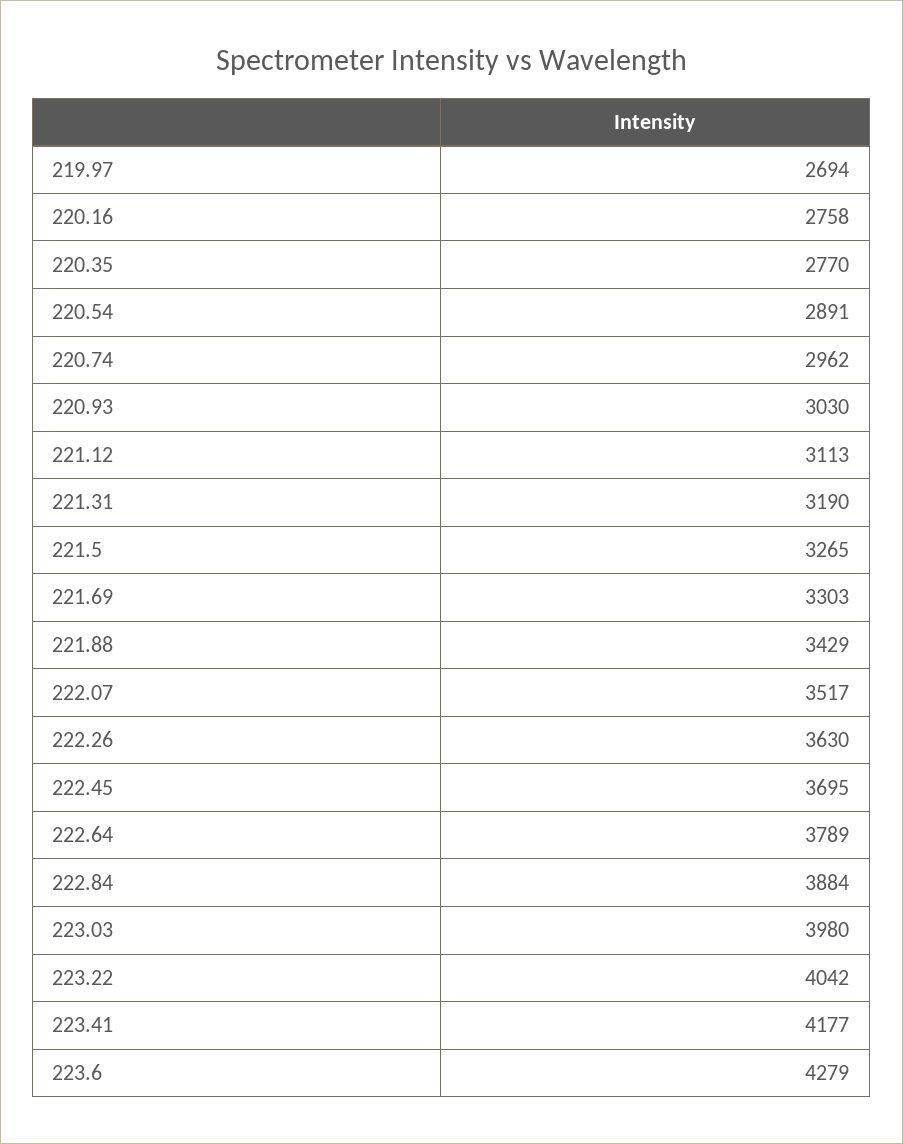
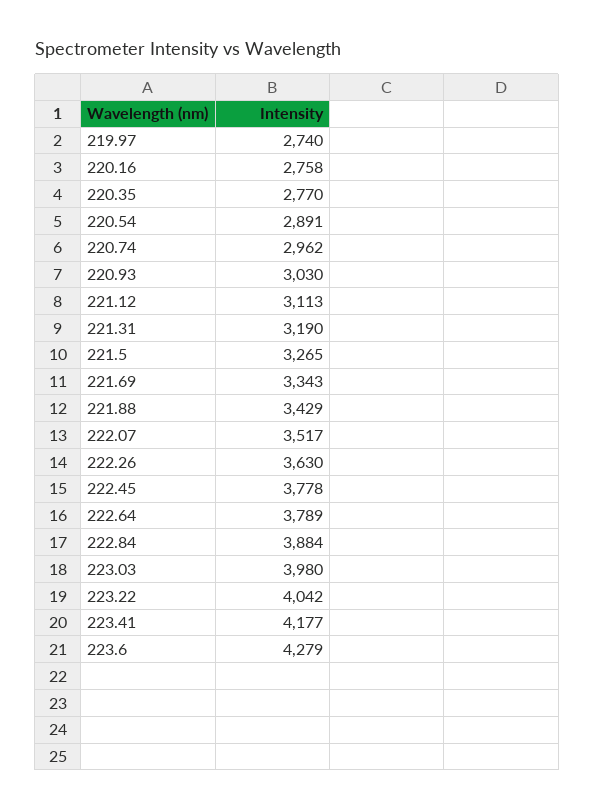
219.97: 2694 -> 2740
221.69: 3303 -> 3343
222.45: 3695 -> 3778

